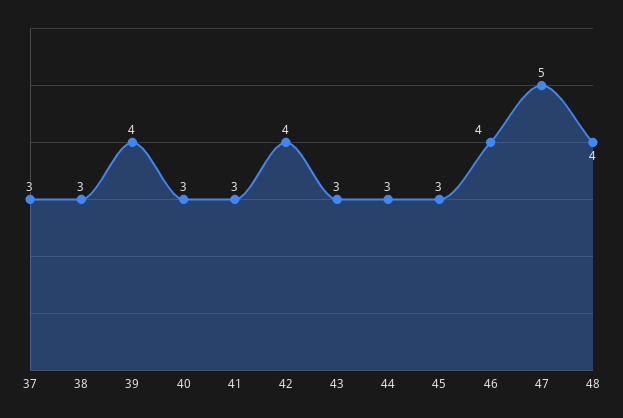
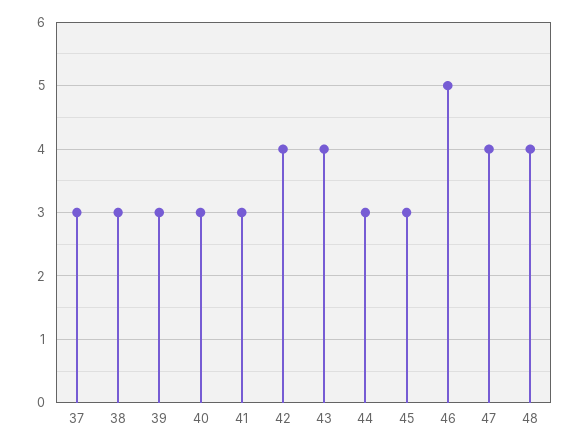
39: 4 -> 3
43: 3 -> 4
46: 4 -> 5
47: 5 -> 4

